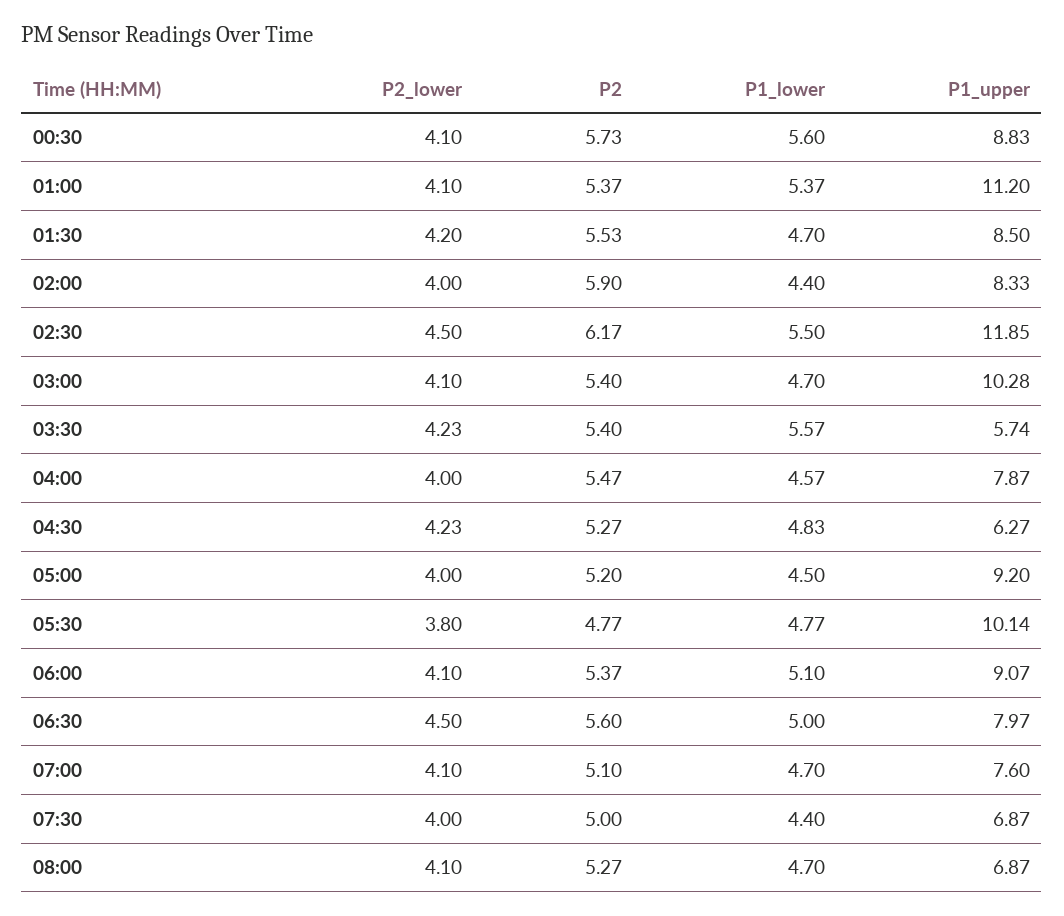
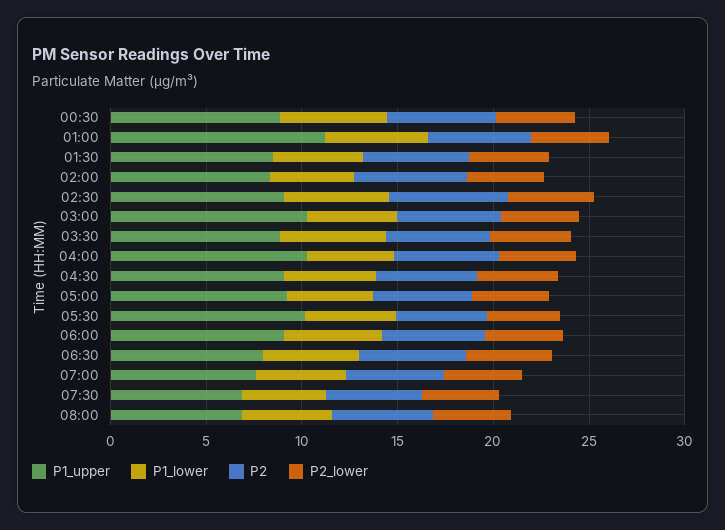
P1_upper, 02:30: 11.85 -> 9
P1_upper, 03:30: 5.74 -> 9
P1_upper, 04:00: 7.87 -> 10
P1_upper, 04:30: 6.27 -> 9

